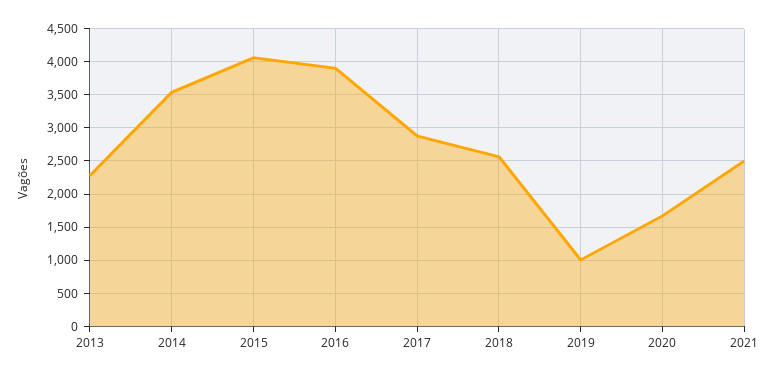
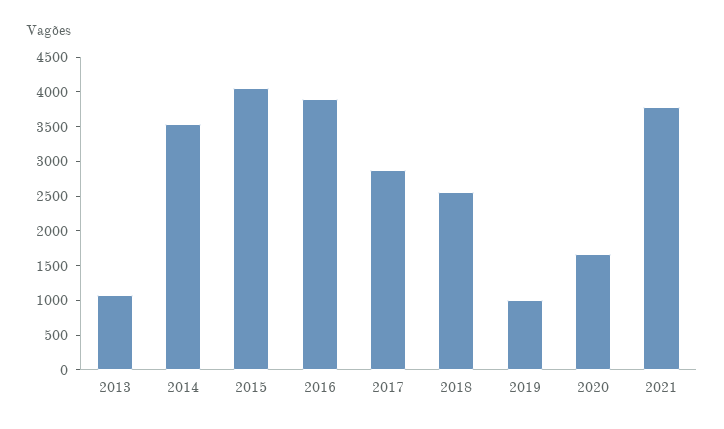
2013: 2300 -> 1000
2021: 2500 -> 3750

